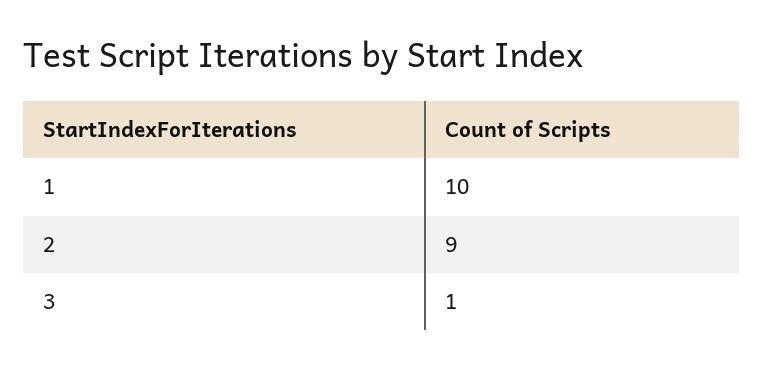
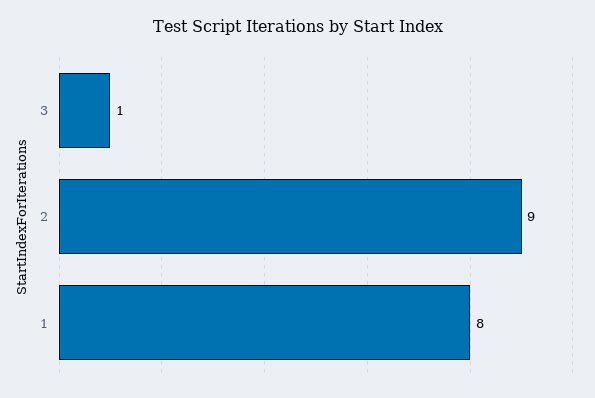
1: 10 -> 8

